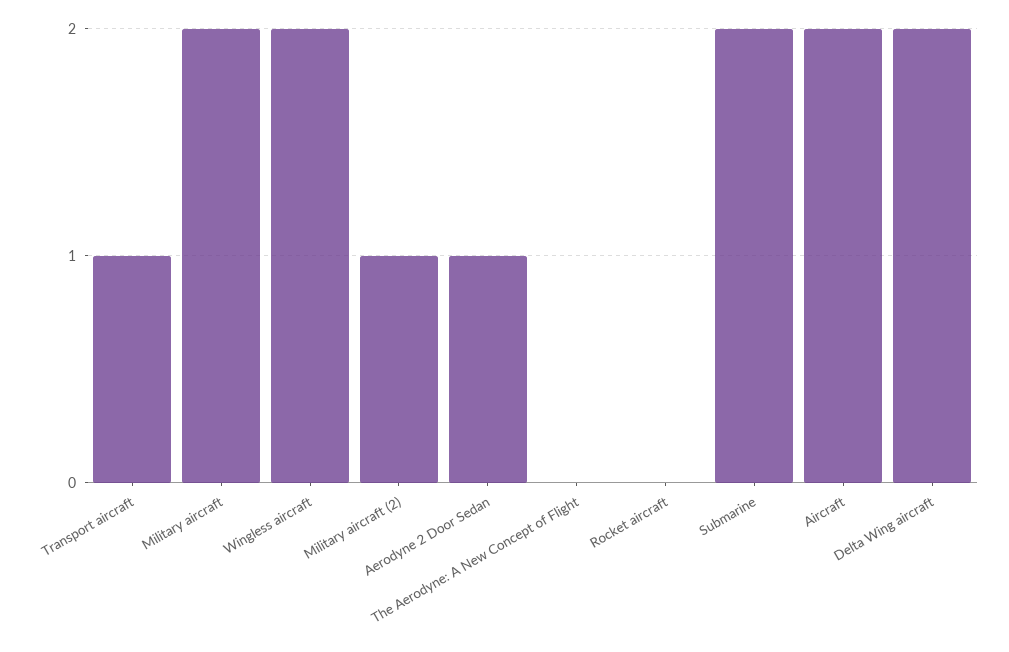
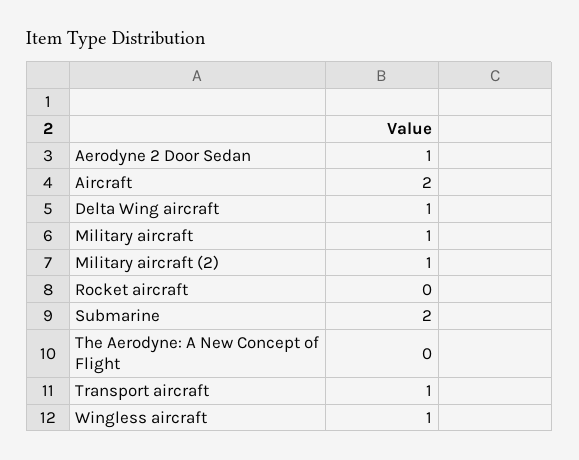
Military aircraft: 2 -> 1
Wingless aircraft: 2 -> 1
Delta Wing aircraft: 2 -> 1

